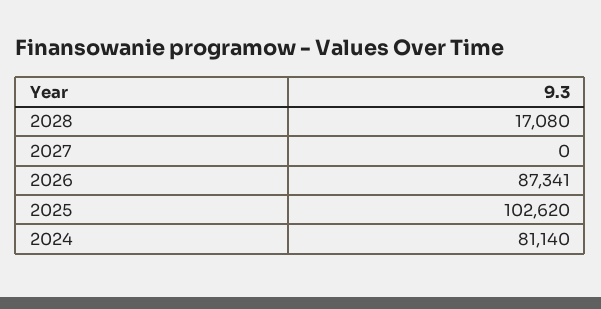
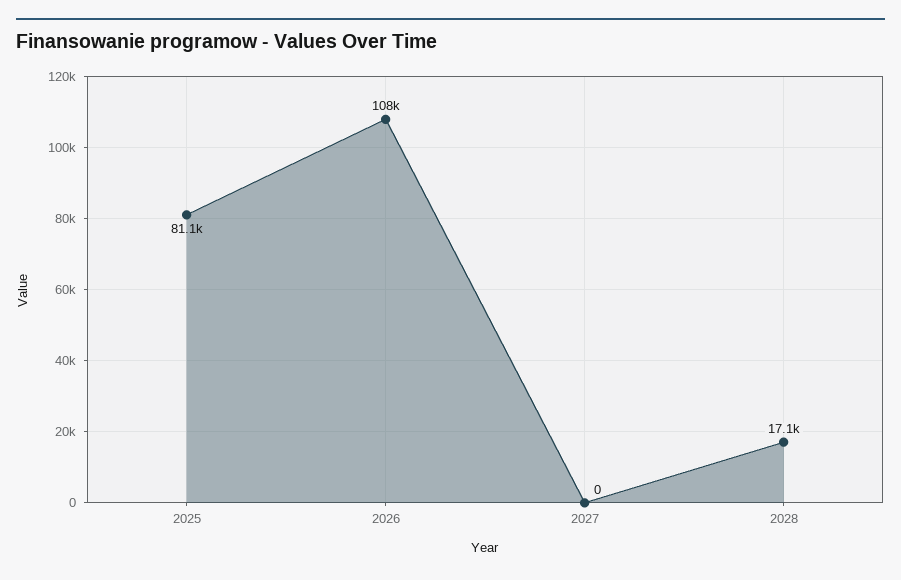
2026: 87341 -> 108000
2025: 102620 -> 81100
2024: 81140 -> none

